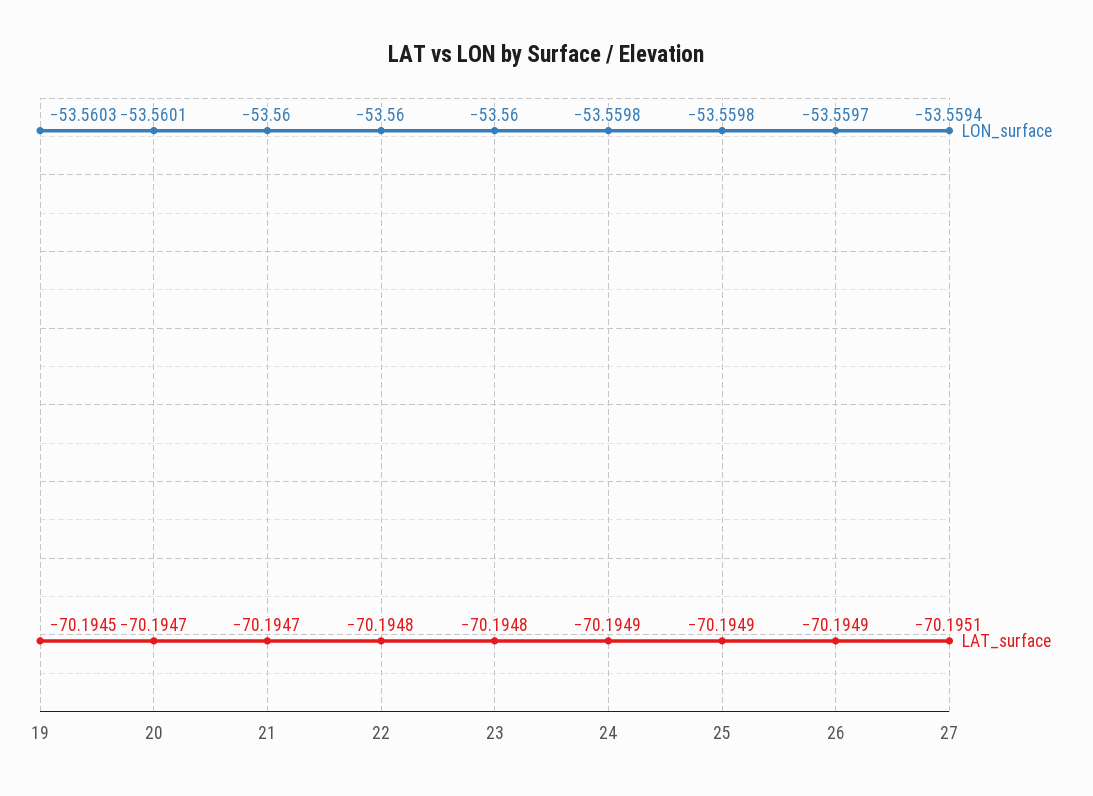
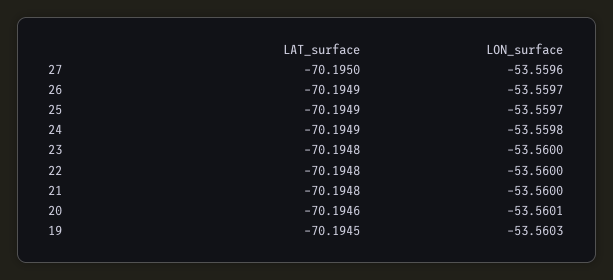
LAT_surface, 20: -70.1947 -> -70.1946
LAT_surface, 21: -70.1947 -> -70.1948
LON_surface, 25: -53.5598 -> -53.5597
LON_surface, 27: -53.5594 -> -53.5596
LAT_surface, 27: -70.1951 -> -70.195

